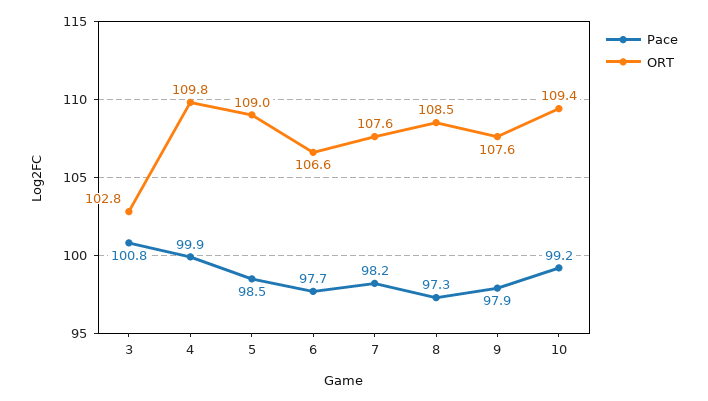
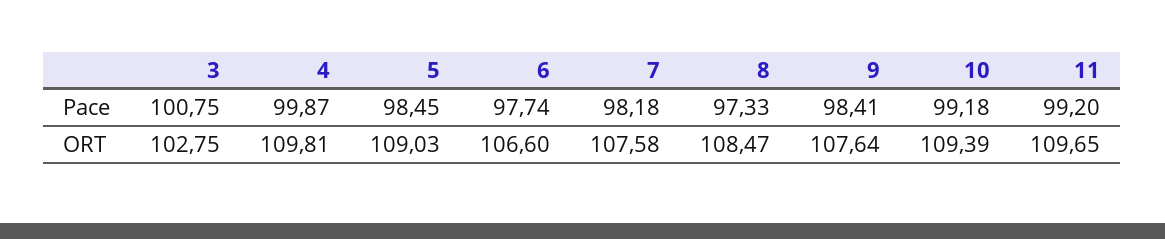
Pace, 9: 97.9 -> 98.41
Pace, 11: none -> 99.2
ORT, 11: none -> 109.65

